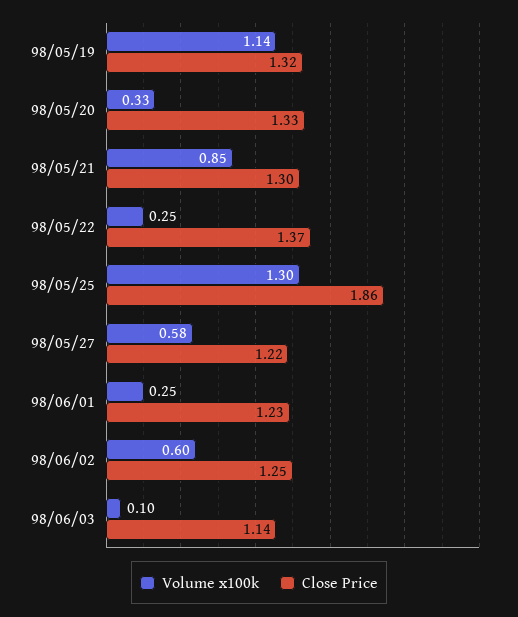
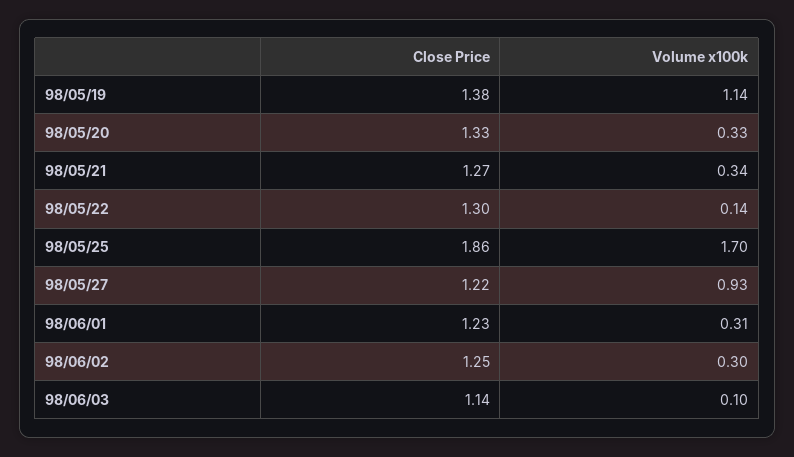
Close Price, 98/05/19: 1.32 -> 1.38
Volume x100k, 98/05/21: 0.85 -> 0.34
Close Price, 98/05/21: 1.3 -> 1.27
Volume x100k, 98/05/22: 0.25 -> 0.14
Close Price, 98/05/22: 1.37 -> 1.3
Volume x100k, 98/05/25: 1.3 -> 1.7
Volume x100k, 98/05/27: 0.58 -> 0.93
Volume x100k, 98/06/01: 0.25 -> 0.31
Volume x100k, 98/06/02: 0.6 -> 0.3

